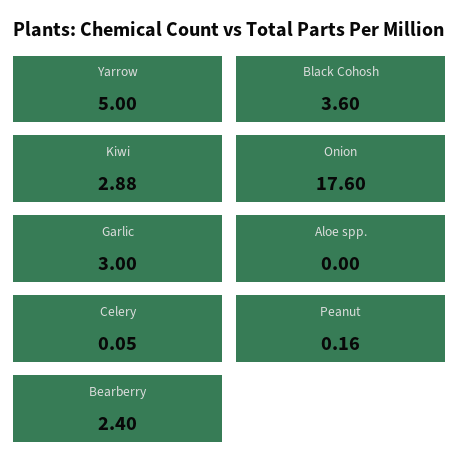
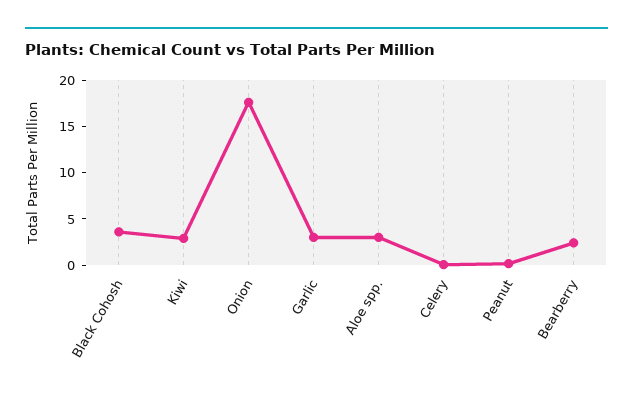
Yarrow: 5 -> none
Aloe spp.: 0 -> 3

